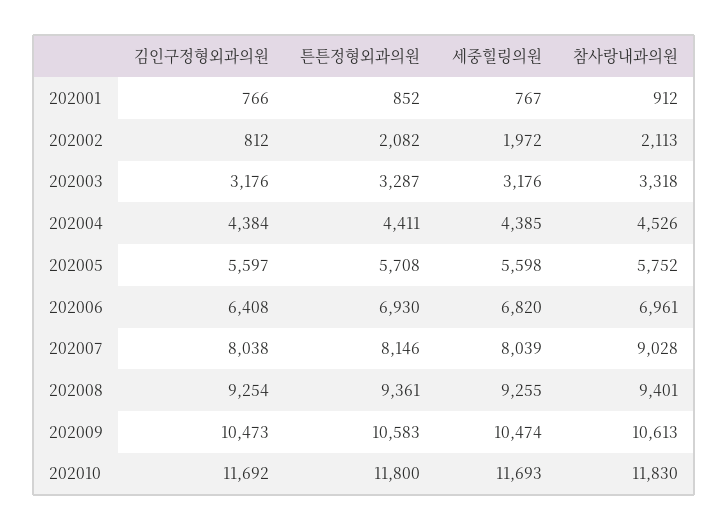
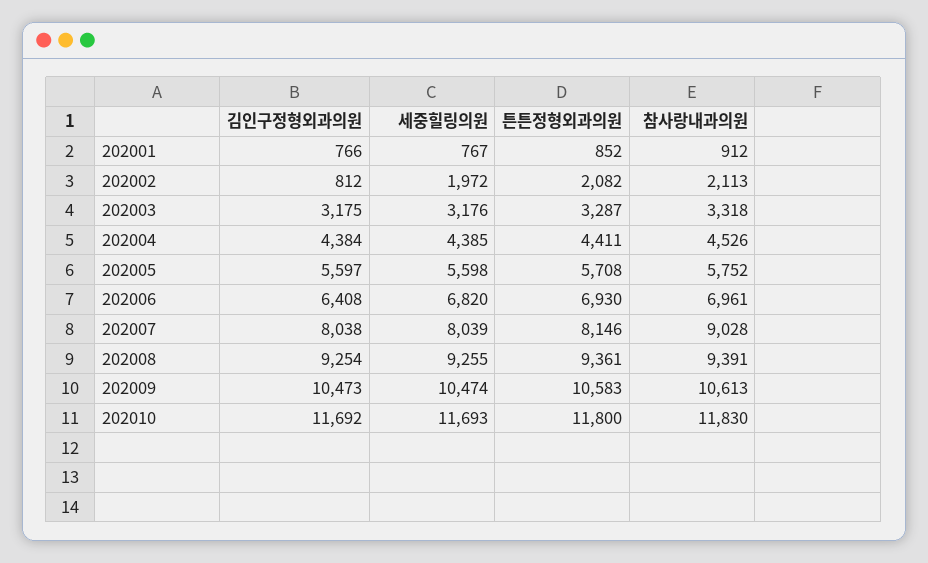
김인구정형외과의원, 202003: 3176 -> 3175
참사랑내과의원, 202008: 9401 -> 9391

